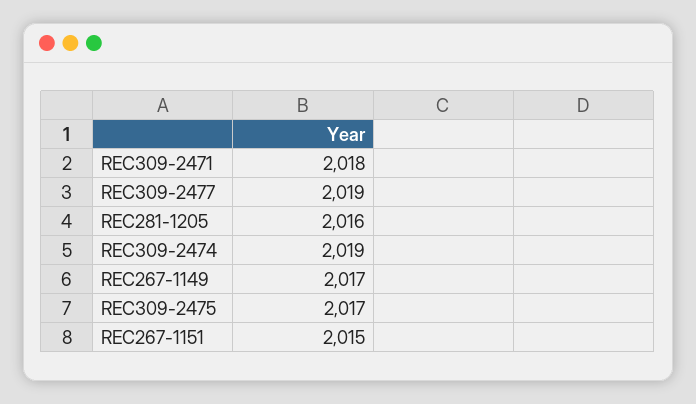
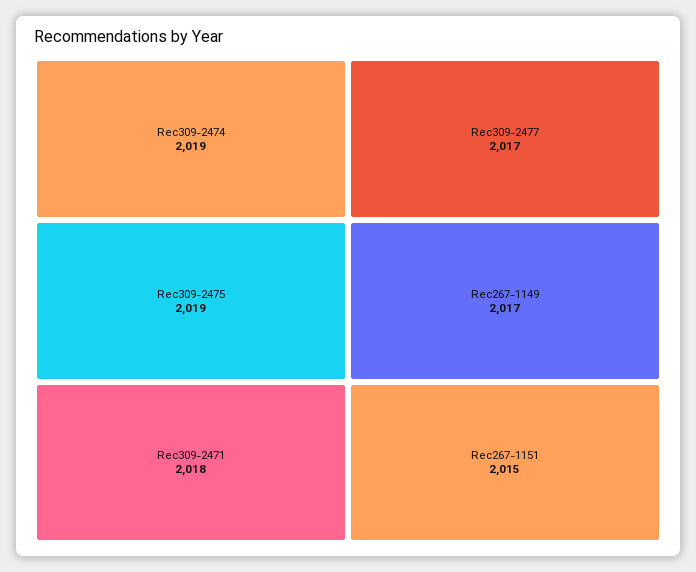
REC309-2477: 2019 -> 2017
REC281-1205: 2016 -> none
REC309-2475: 2017 -> 2019

